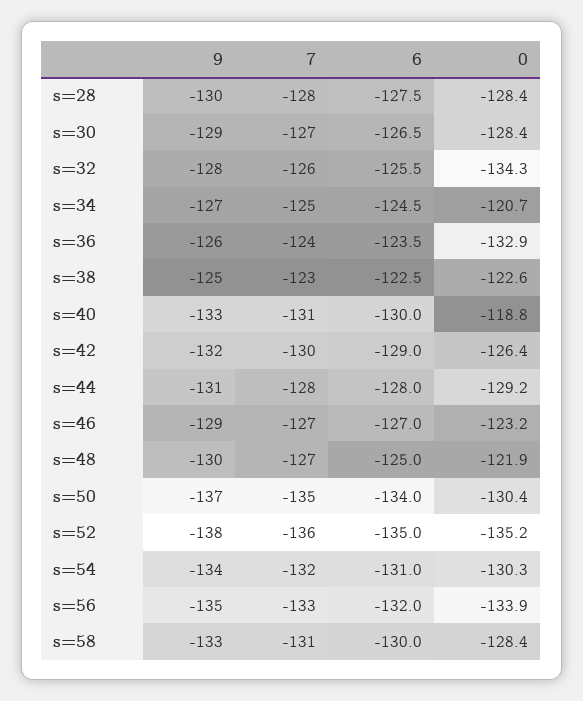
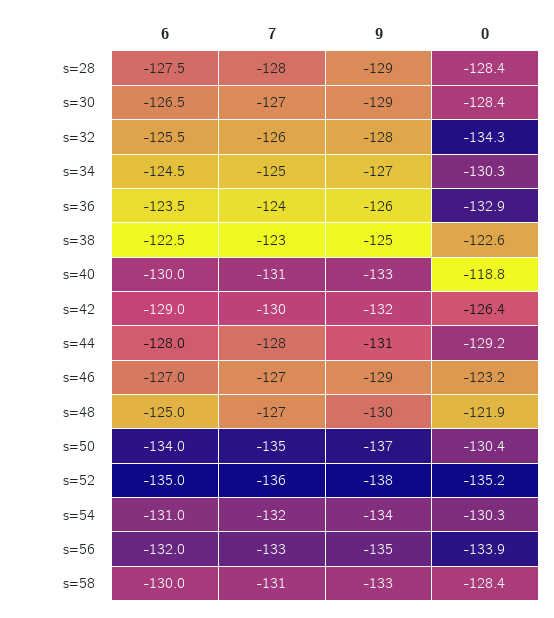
9, s=28: -130 -> -129
0, s=34: -120.7 -> -130.3

